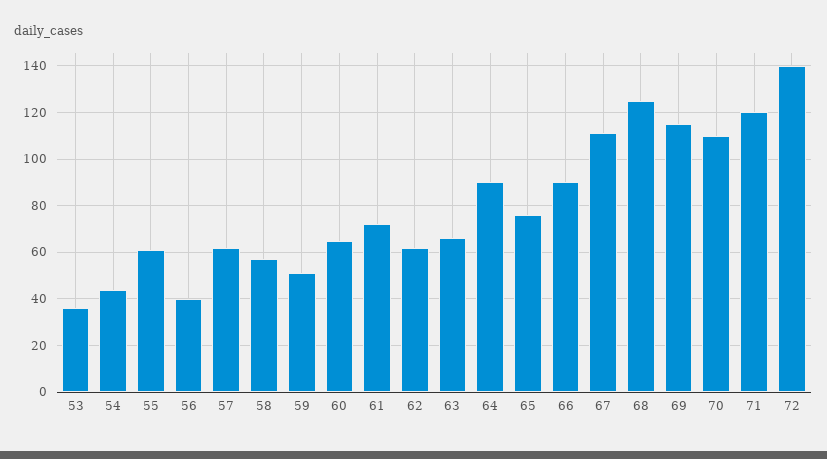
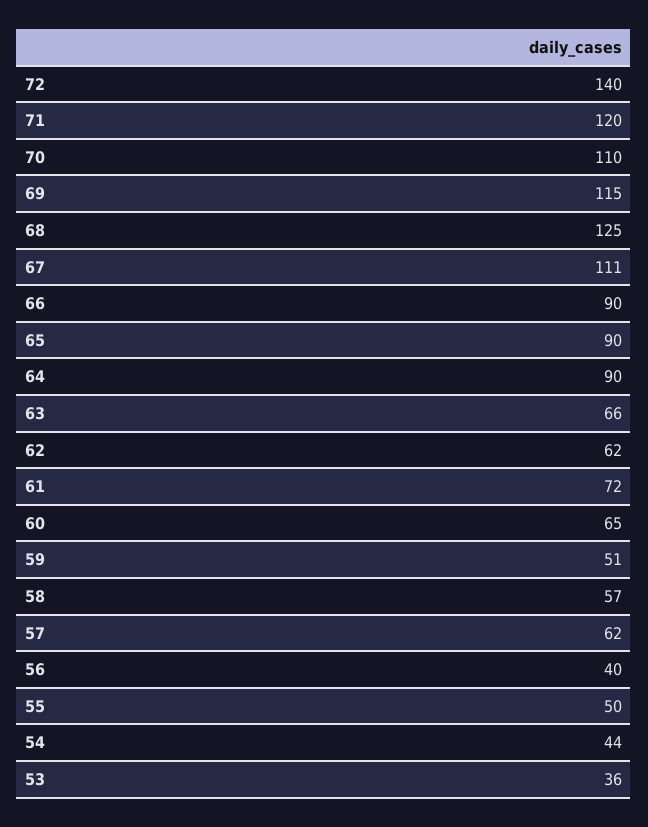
55: 60 -> 50
65: 75 -> 90

